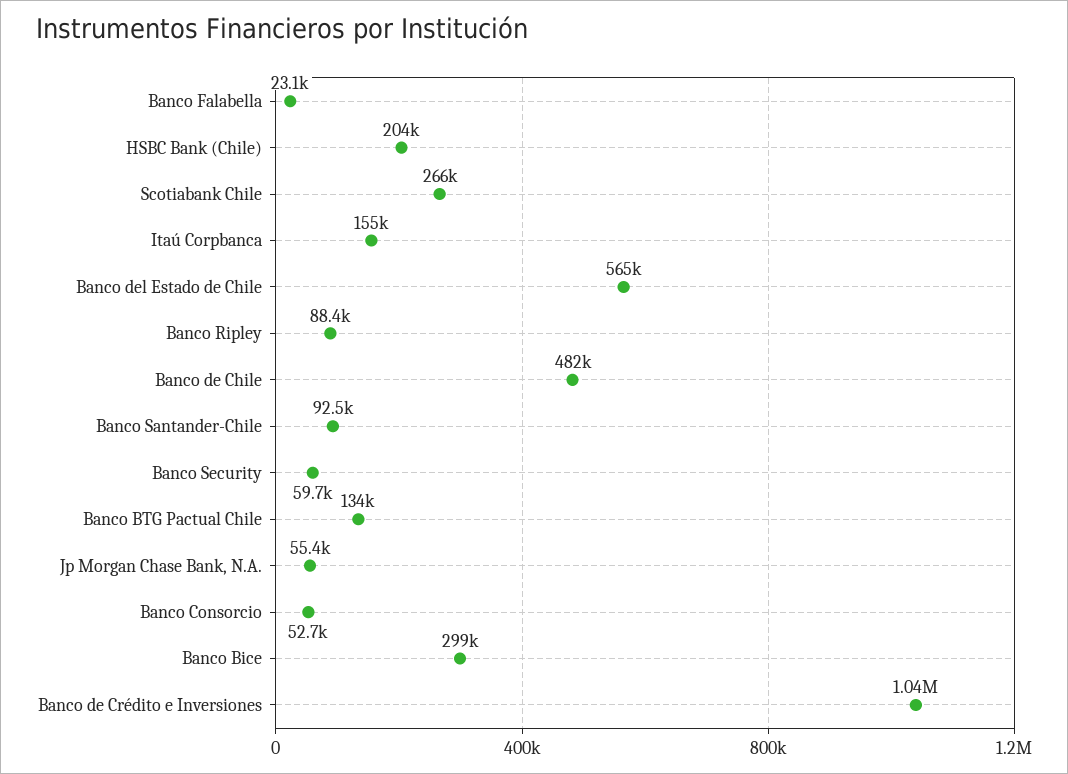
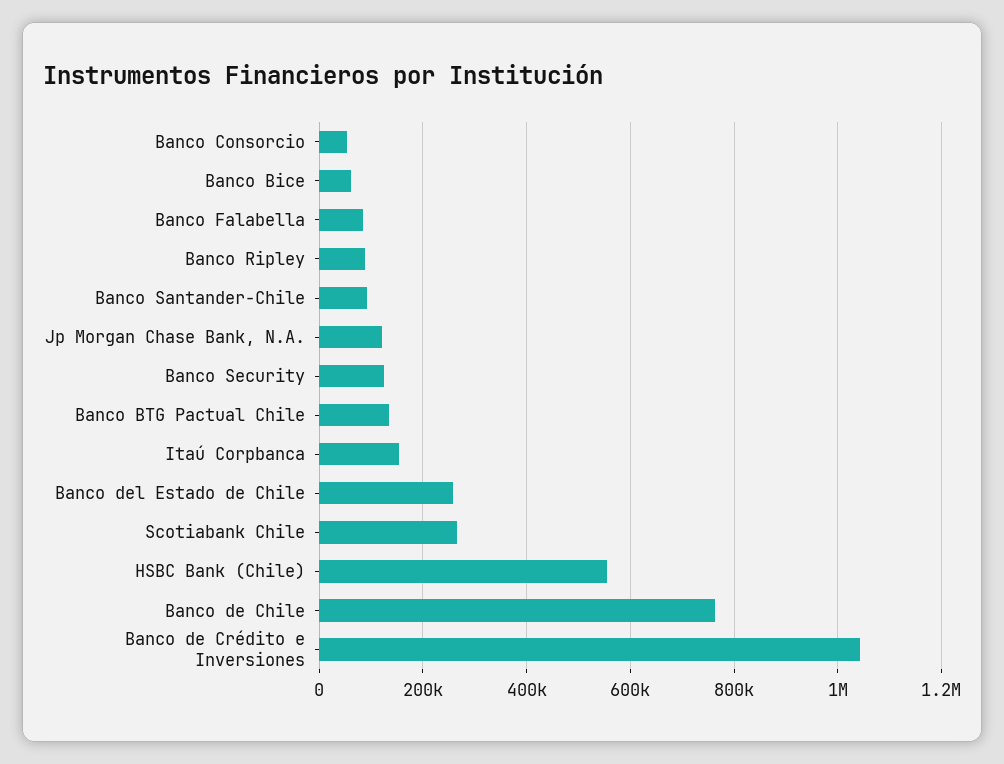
Banco Falabella: 23100 -> 80000
HSBC Bank (Chile): 204000 -> 560000
Banco del Estado de Chile: 565000 -> 260000
Banco de Chile: 482000 -> 760000
Banco Security: 59700 -> 120000
Jp Morgan Chase Bank, N.A.: 55400 -> 120000
Banco Bice: 299000 -> 60000

